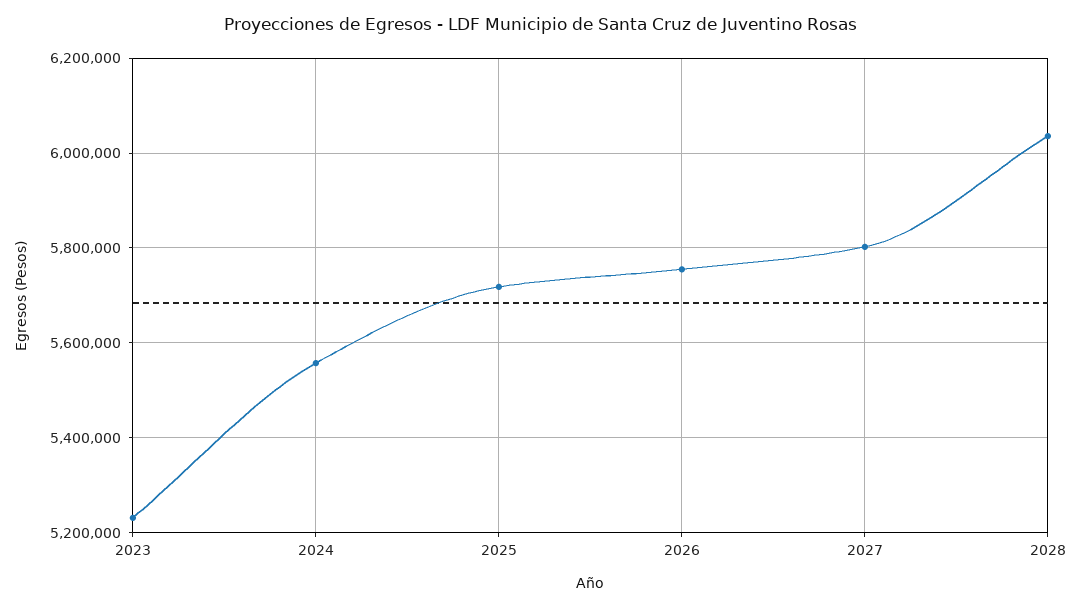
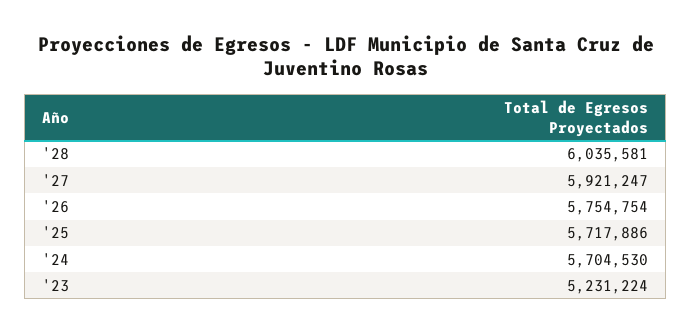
2024: 5560000 -> 5704530
2027: 5800000 -> 5921247

